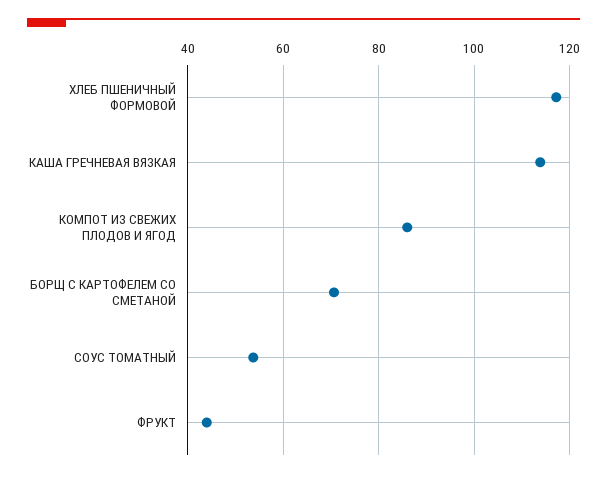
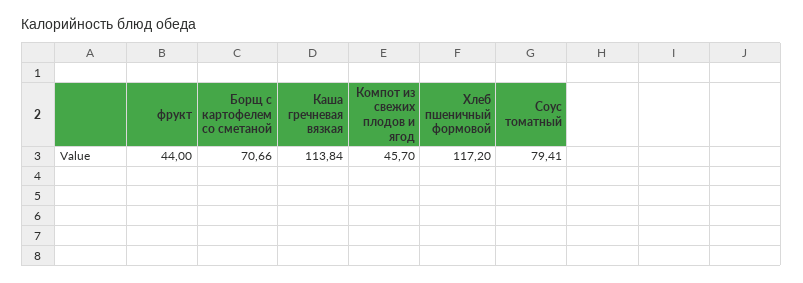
КОМПОТ ИЗ СВЕЖИХ ПЛОДОВ И ЯГОД: 86 -> 45.7
СОУС ТОМАТНЫЙ: 54 -> 79.41

